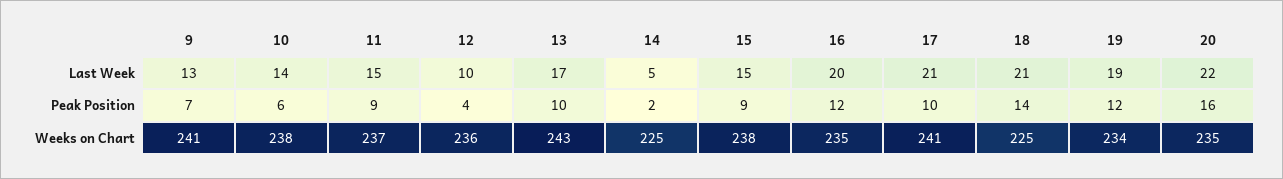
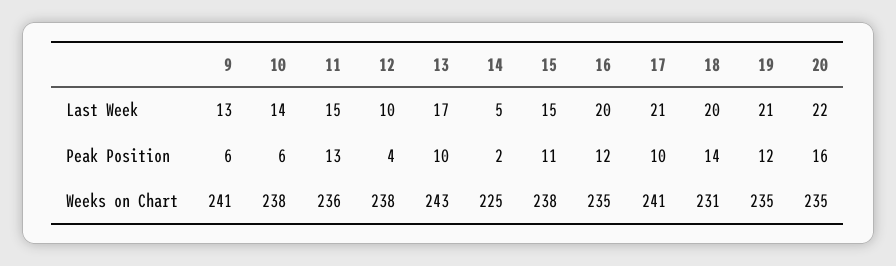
18, Last Week: 21 -> 20
19, Last Week: 19 -> 21
9, Peak Position: 7 -> 6
11, Peak Position: 9 -> 13
15, Peak Position: 9 -> 11
11, Weeks on Chart: 237 -> 236
12, Weeks on Chart: 236 -> 238
18, Weeks on Chart: 225 -> 231
19, Weeks on Chart: 234 -> 235

